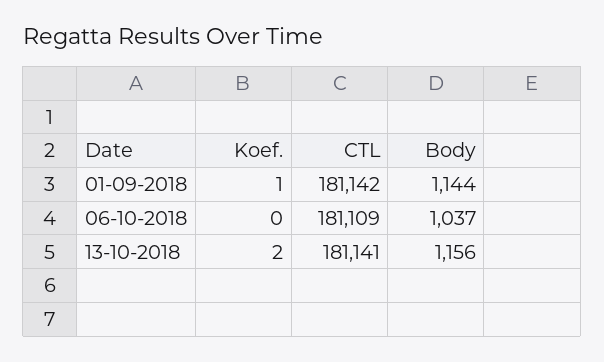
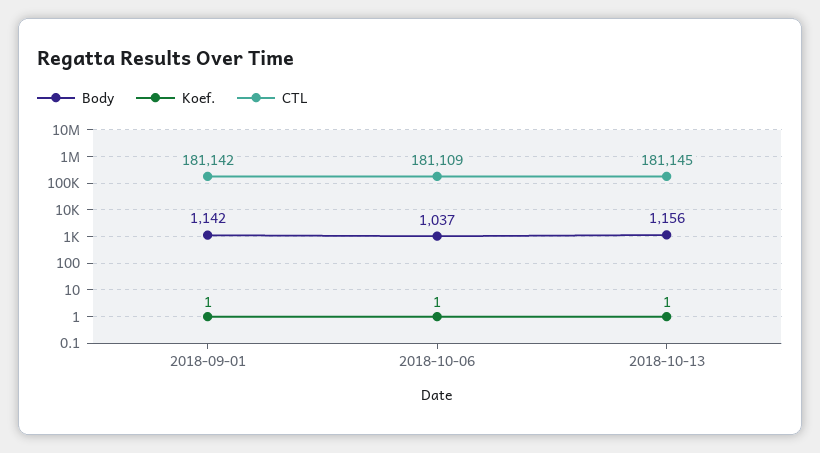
Body, 01-09-2018: 1144 -> 1142
Koef., 06-10-2018: 0 -> 1
Koef., 13-10-2018: 2 -> 1
CTL, 13-10-2018: 181141 -> 181145

